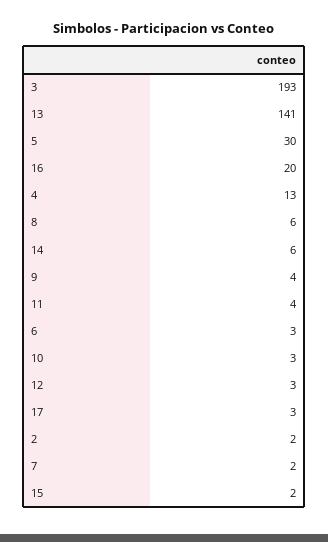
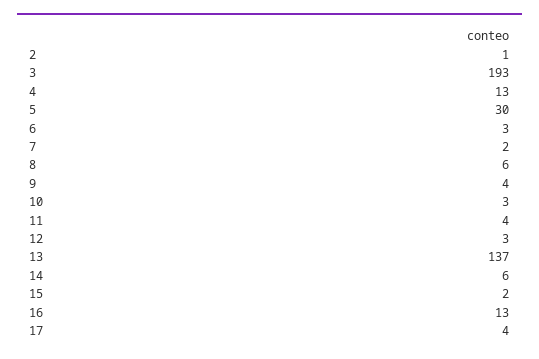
13: 141 -> 137
16: 20 -> 13
17: 3 -> 4
2: 2 -> 1

